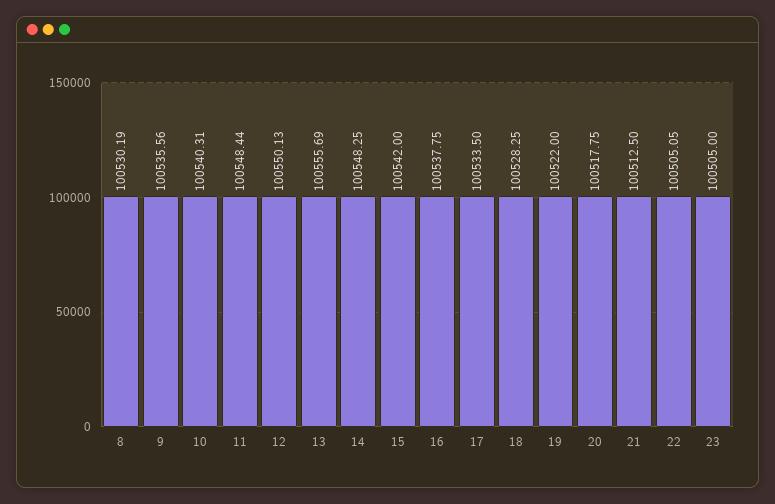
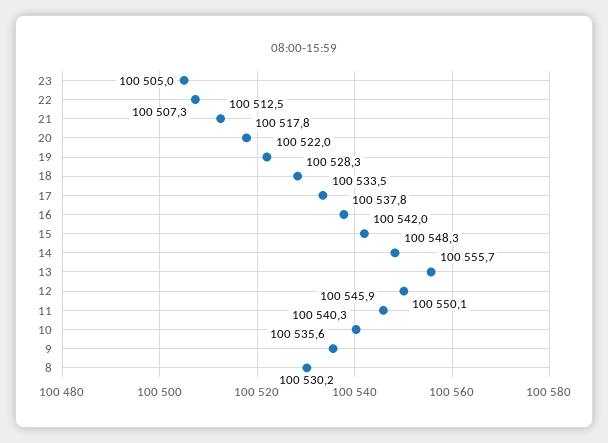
11: 100548.44 -> 100545.9
22: 100505.05 -> 100507.3

